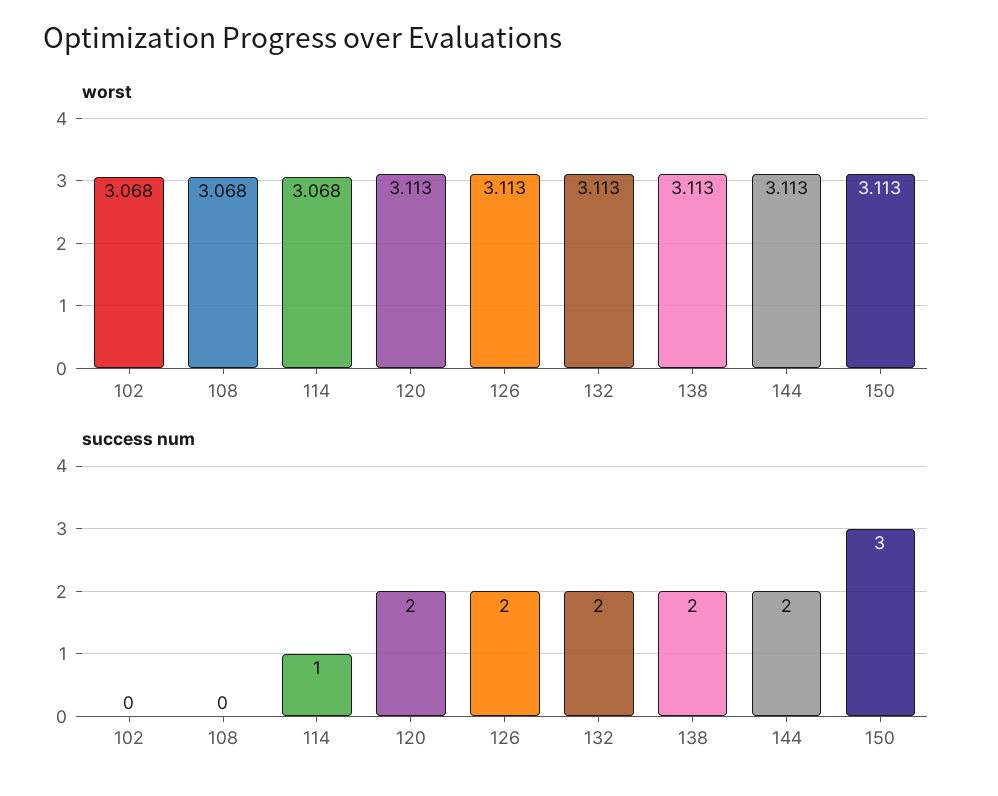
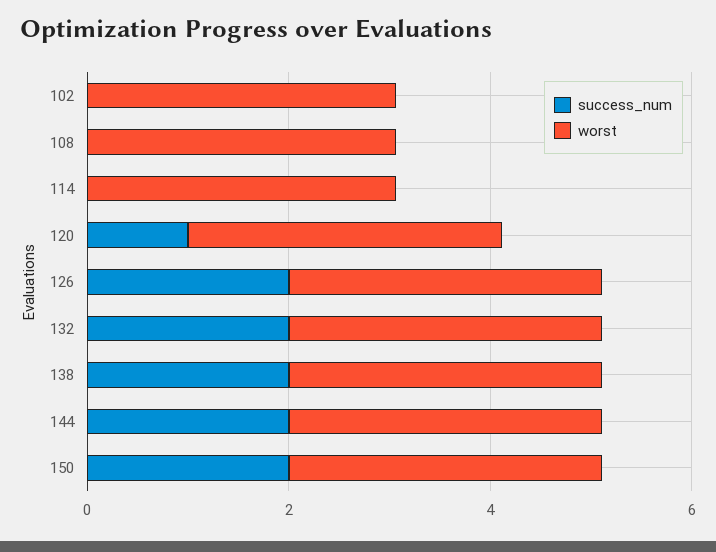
success num, 114: 1 -> 0
success num, 120: 2 -> 1
success num, 150: 3 -> 2

